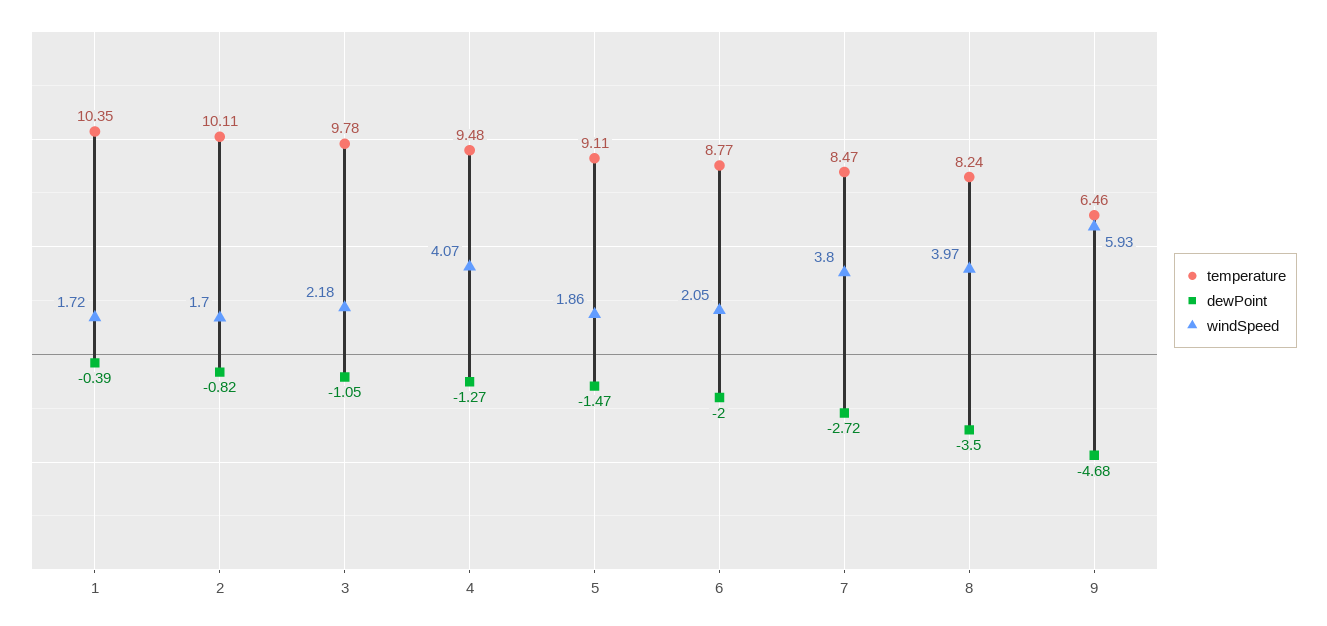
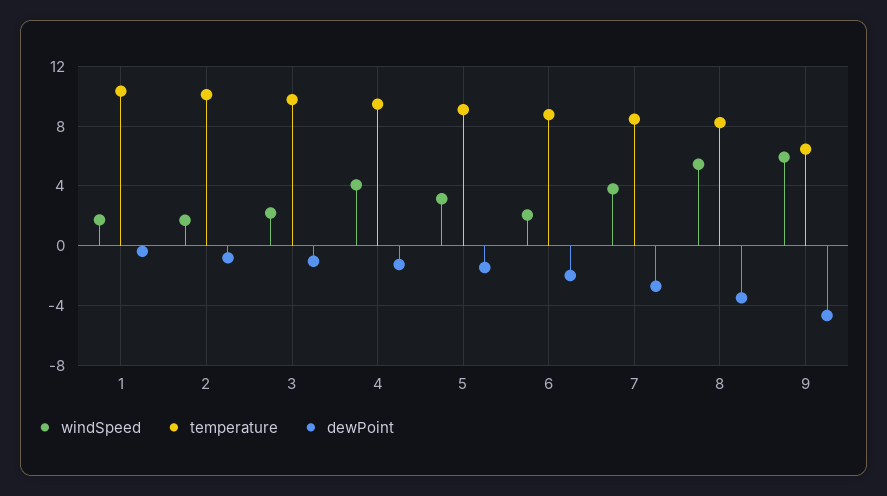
windSpeed, 5: 1.86 -> 3
windSpeed, 8: 3.97 -> 5.5

